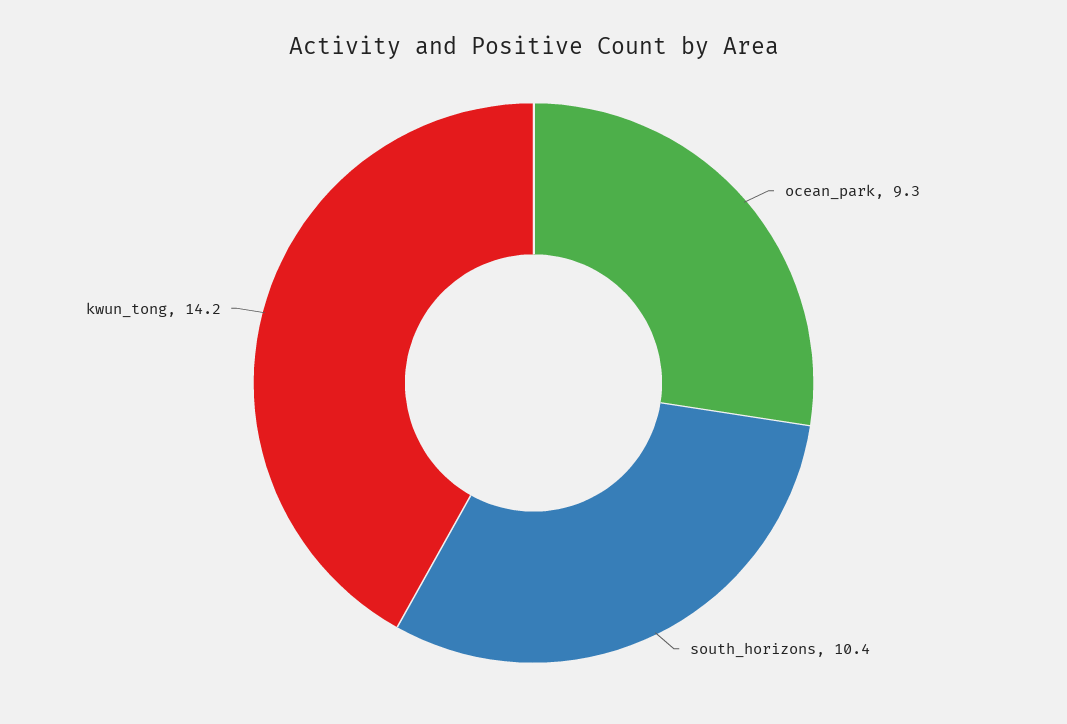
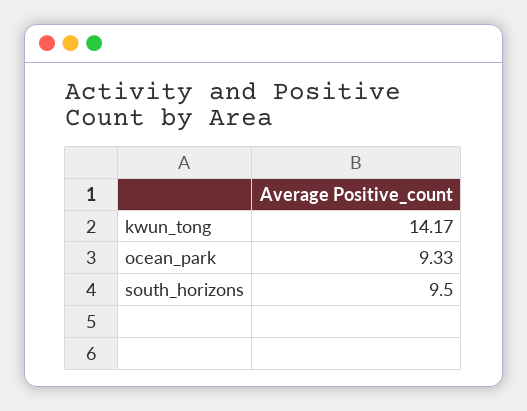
south_horizons: 10.4 -> 9.5

